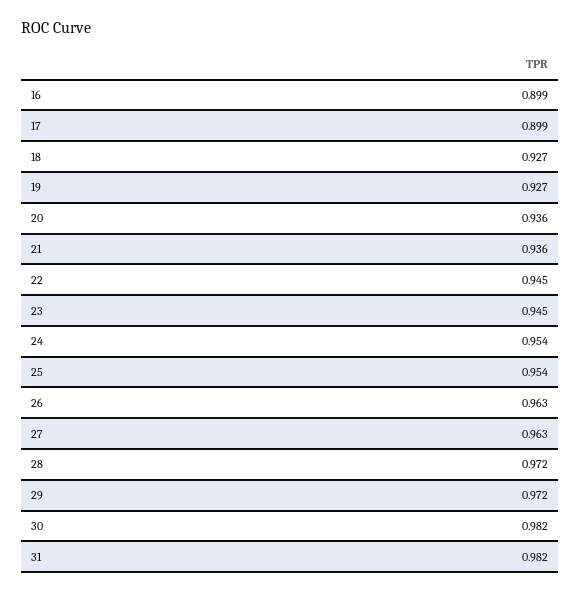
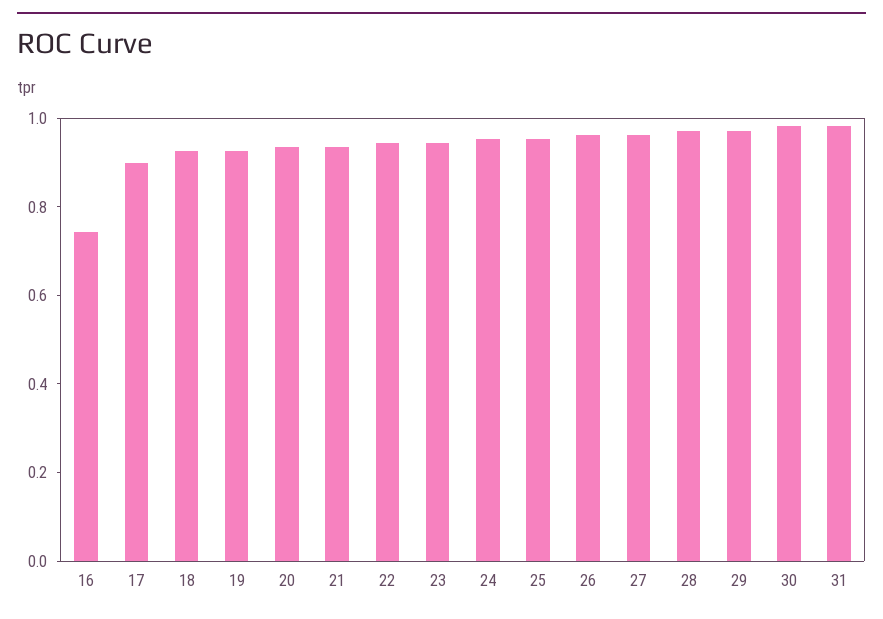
16: 0.899 -> 0.75

